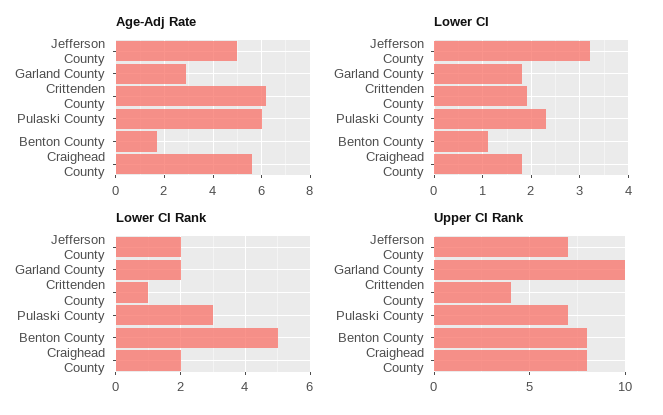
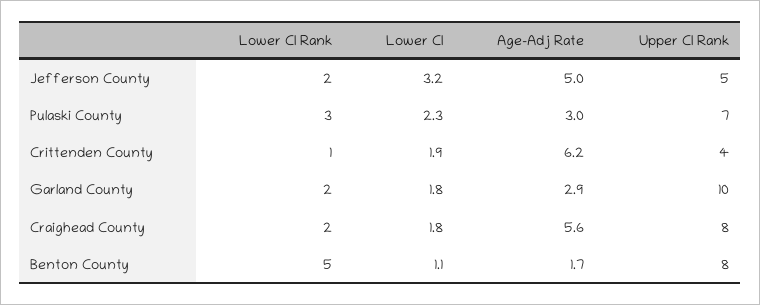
Age-Adj Rate, Pulaski County: 6 -> 3
Upper CI Rank, Jefferson County: 7 -> 5

